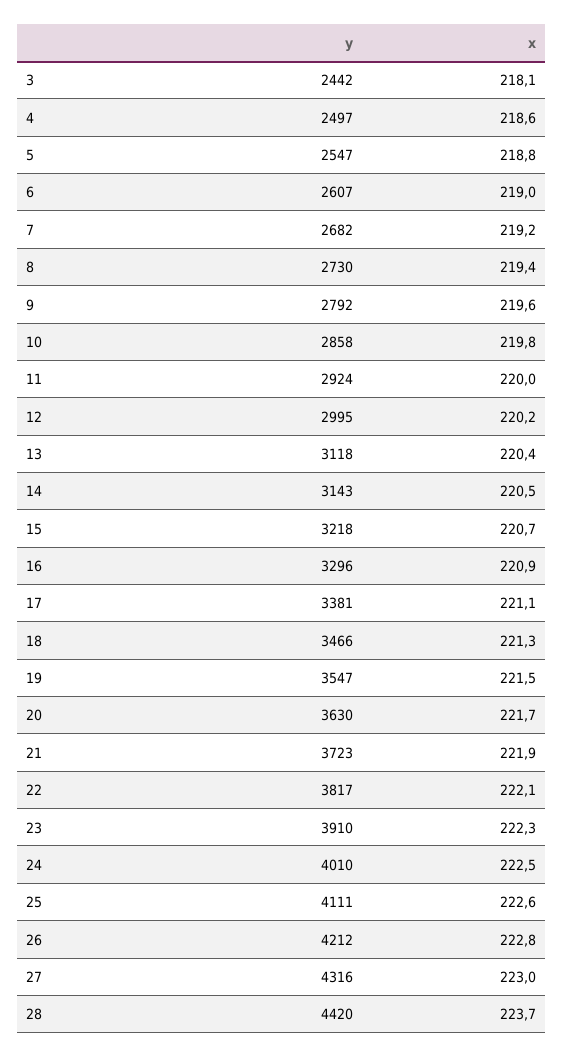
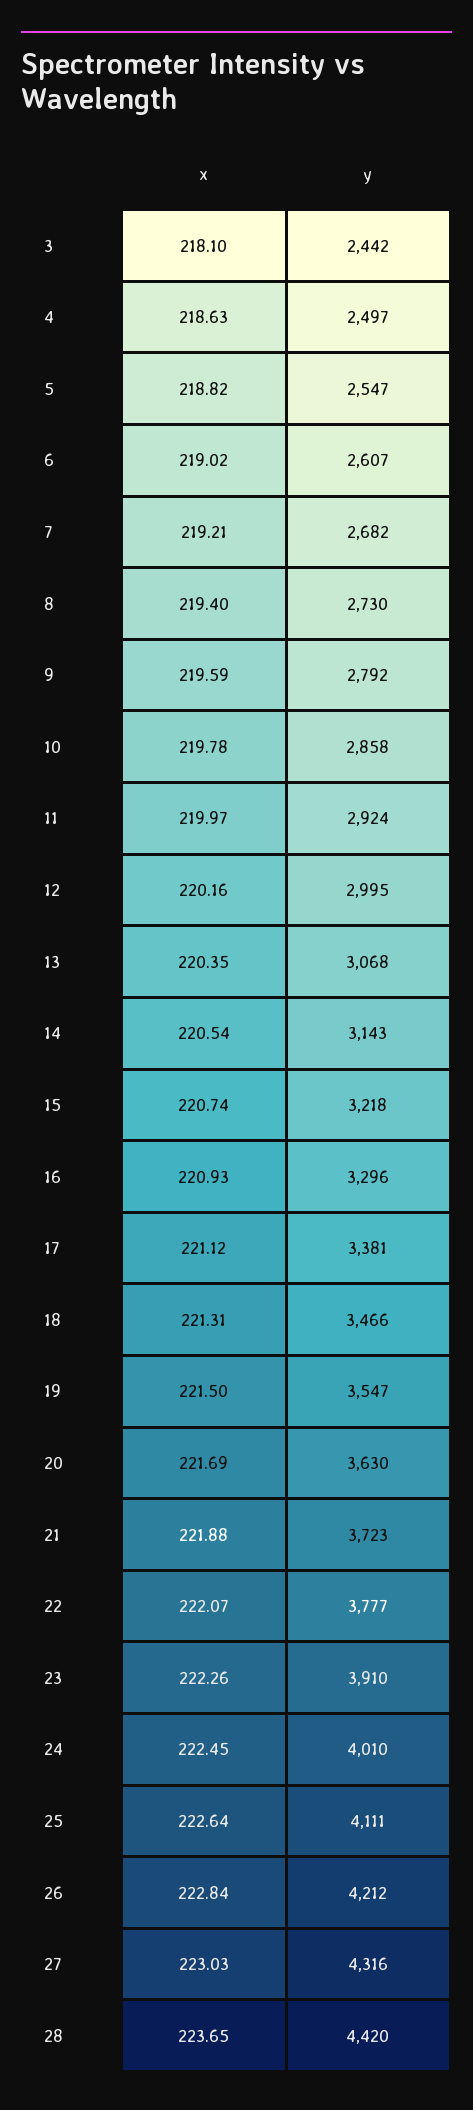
y, 13: 3118 -> 3068
y, 22: 3817 -> 3777

